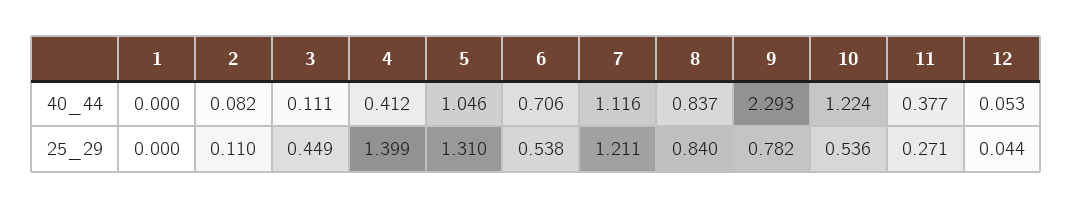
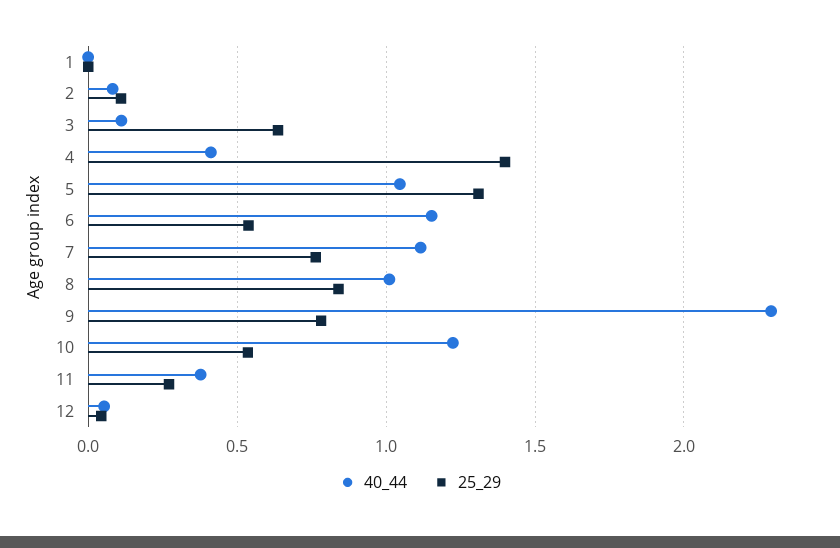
40_44, 6: 0.706 -> 1.15
40_44, 8: 0.837 -> 1
25_29, 3: 0.449 -> 0.65
25_29, 7: 1.211 -> 0.75

